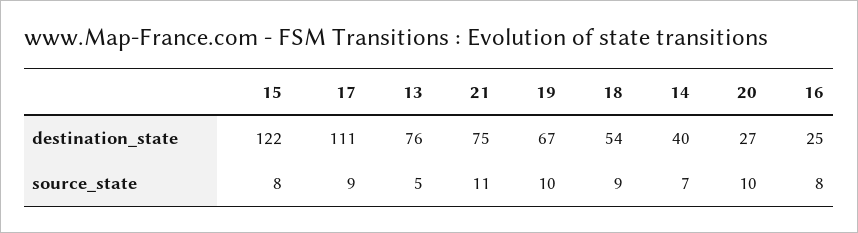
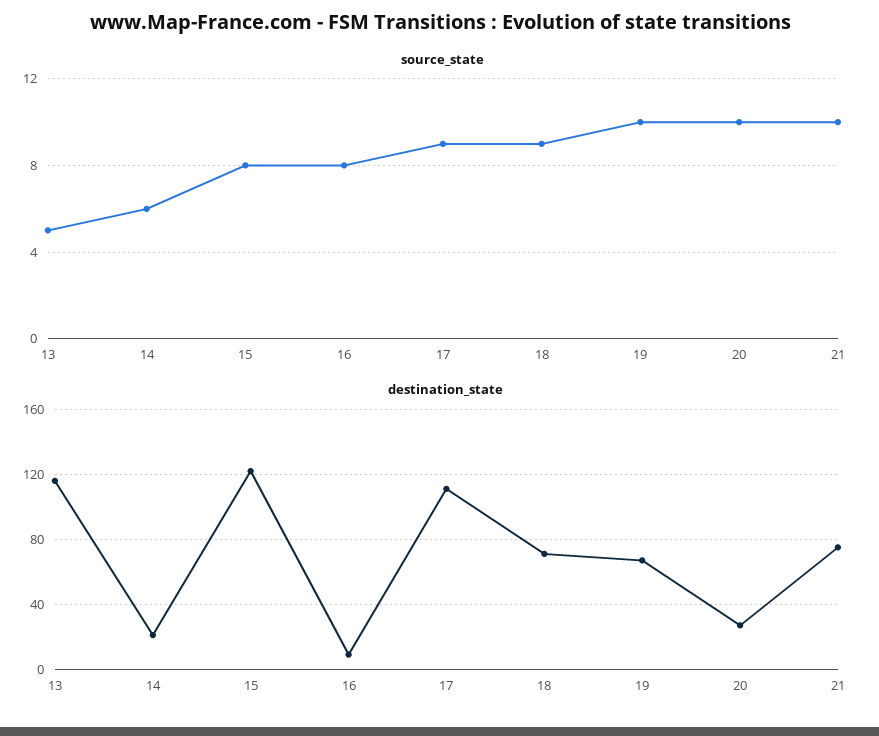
destination_state, 13: 76 -> 115
destination_state, 18: 54 -> 70
destination_state, 14: 40 -> 20
destination_state, 16: 25 -> 10
source_state, 21: 11 -> 10
source_state, 14: 7 -> 6

